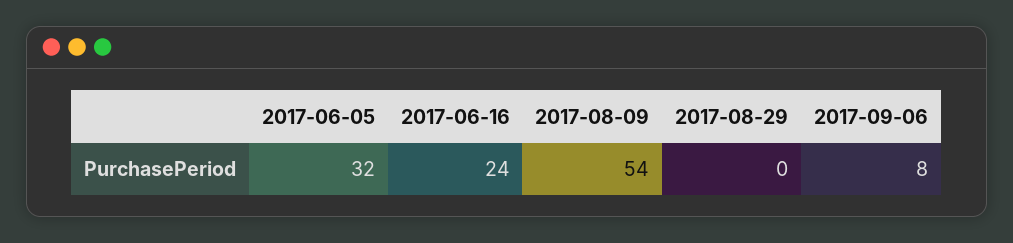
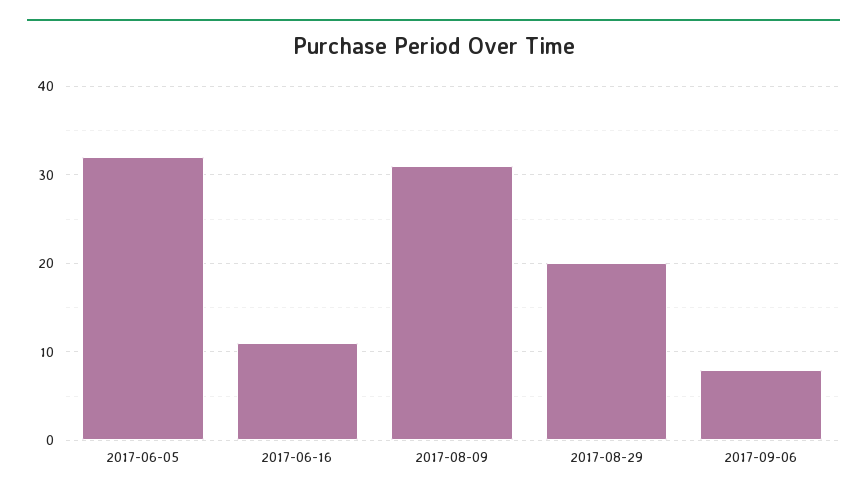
2017-06-16: 24 -> 11
2017-08-09: 54 -> 31
2017-08-29: 0 -> 20

